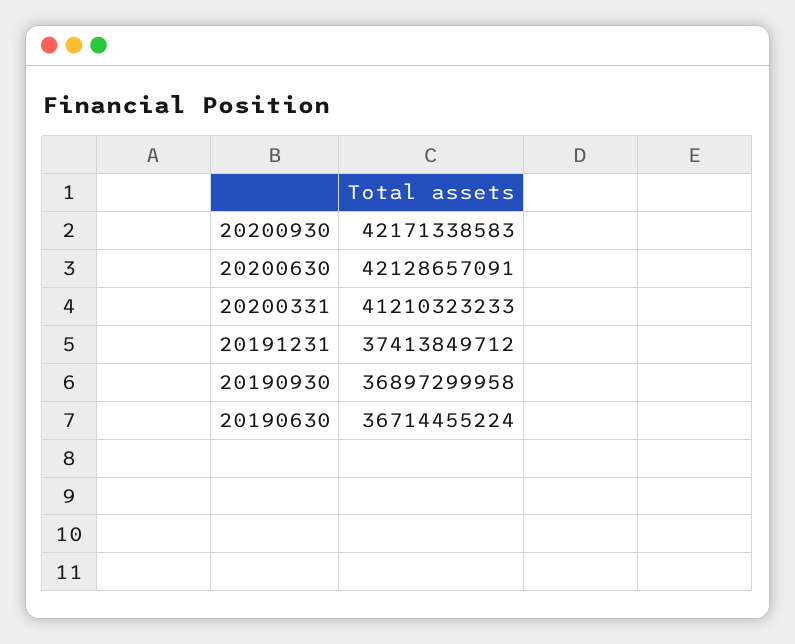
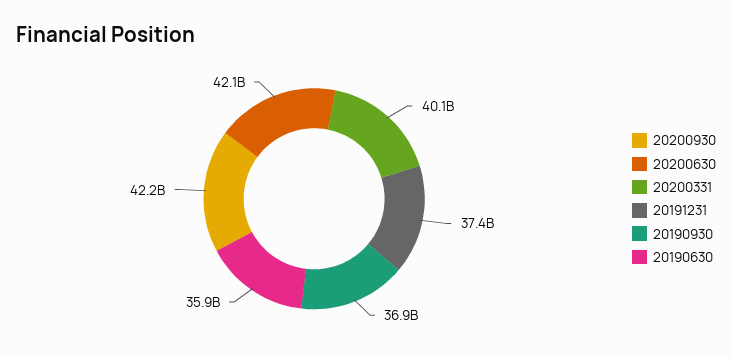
20200331: 41210323233 -> 40100000000
20190630: 36714455224 -> 35900000000

